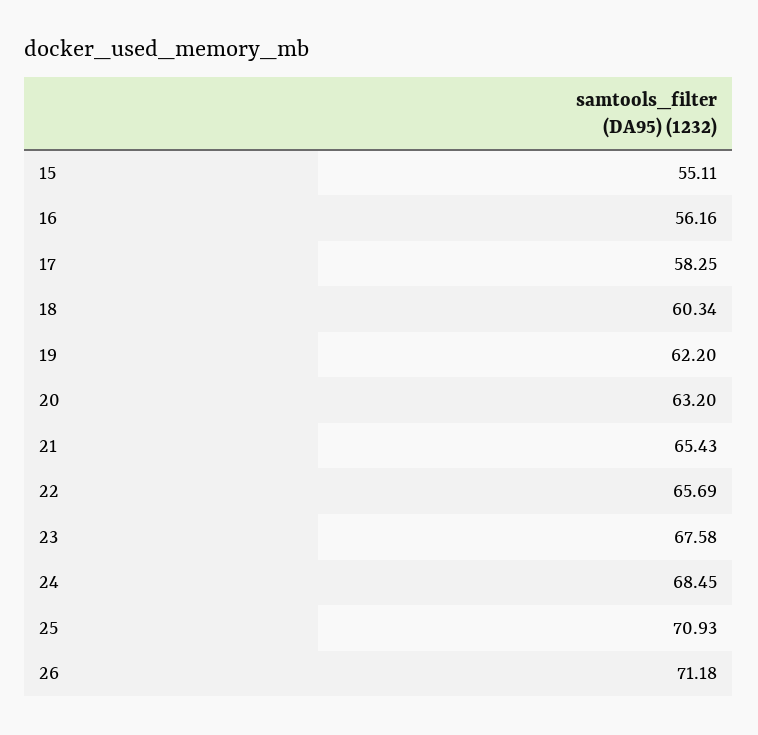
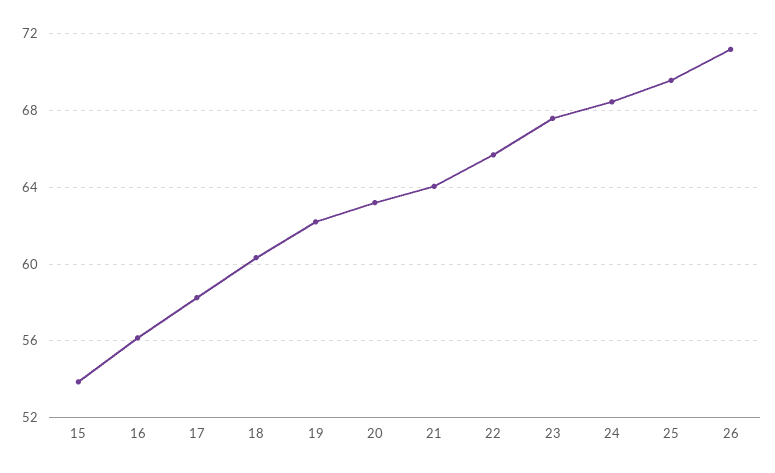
15: 55.11 -> 54
21: 65.43 -> 64
25: 70.93 -> 69.5

